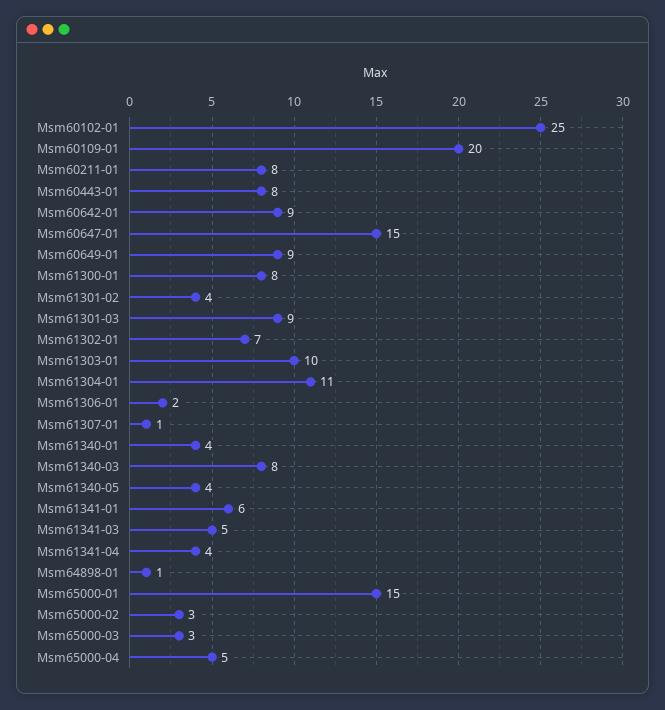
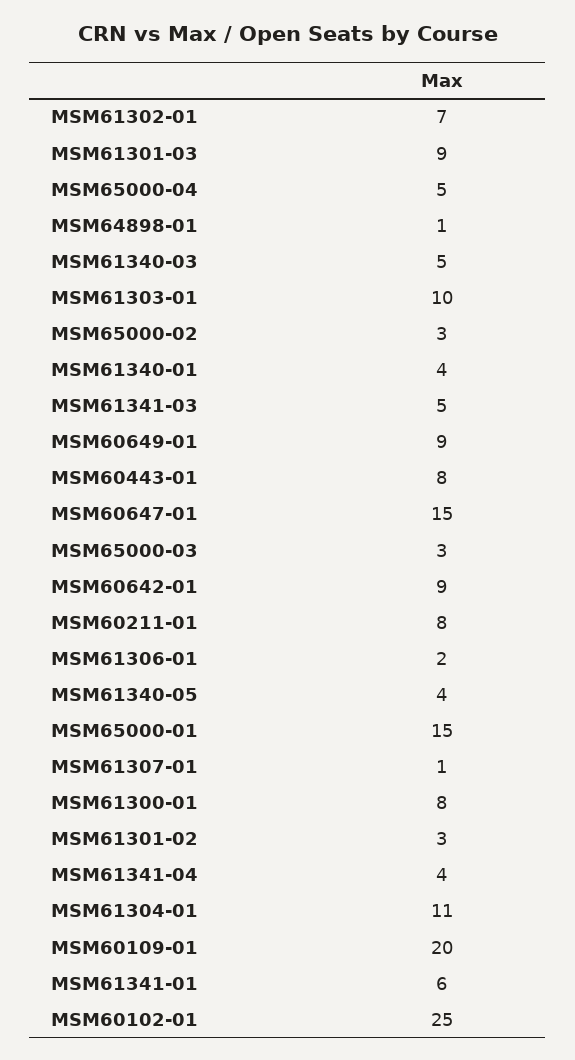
Msm61301-02: 4 -> 3
Msm61340-03: 8 -> 5

